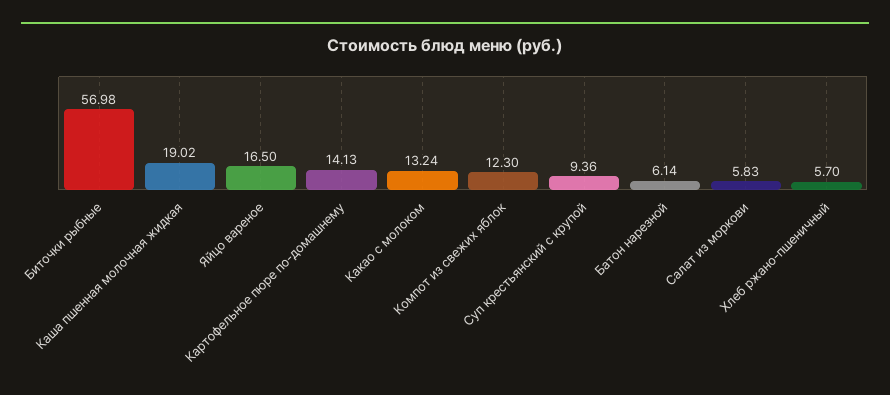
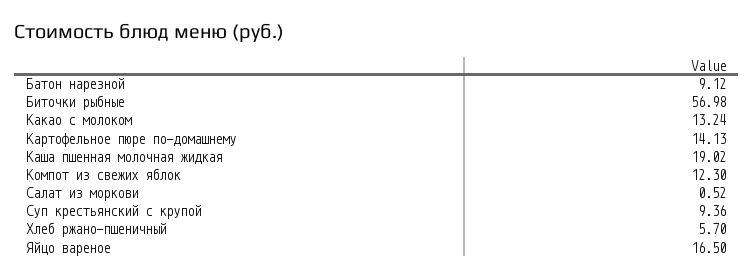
Батон нарезной: 6.14 -> 9.12
Салат из моркови: 5.83 -> 0.52

